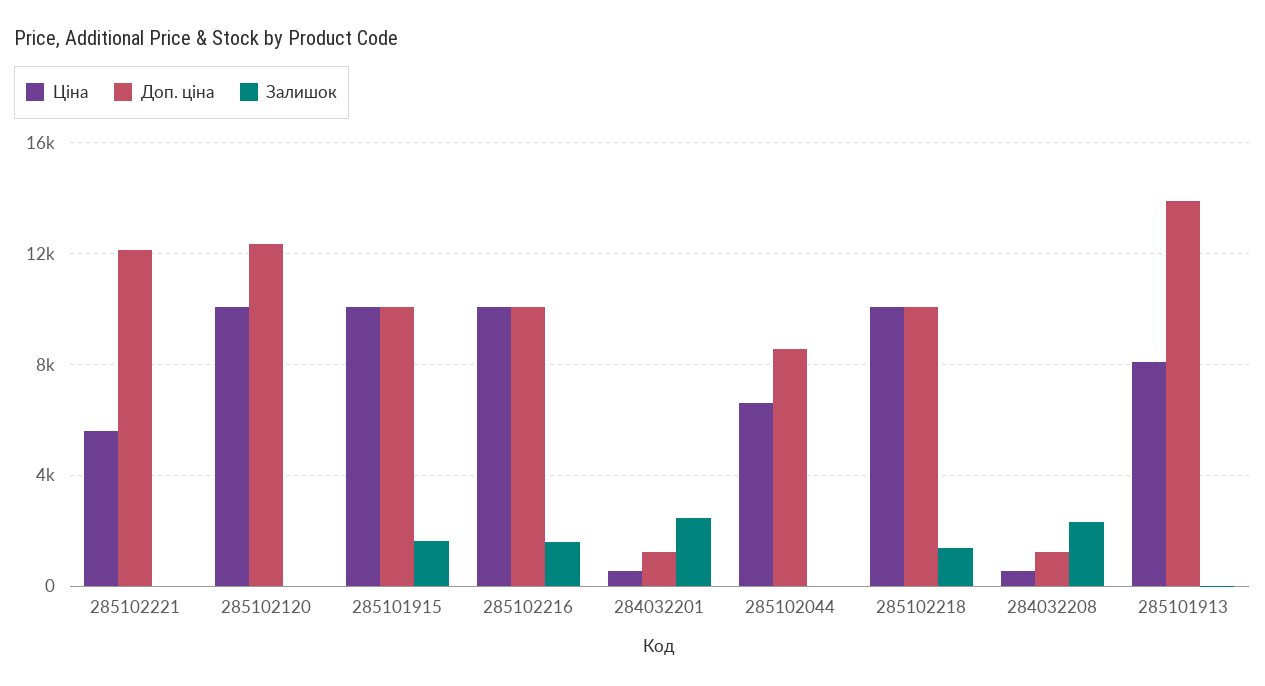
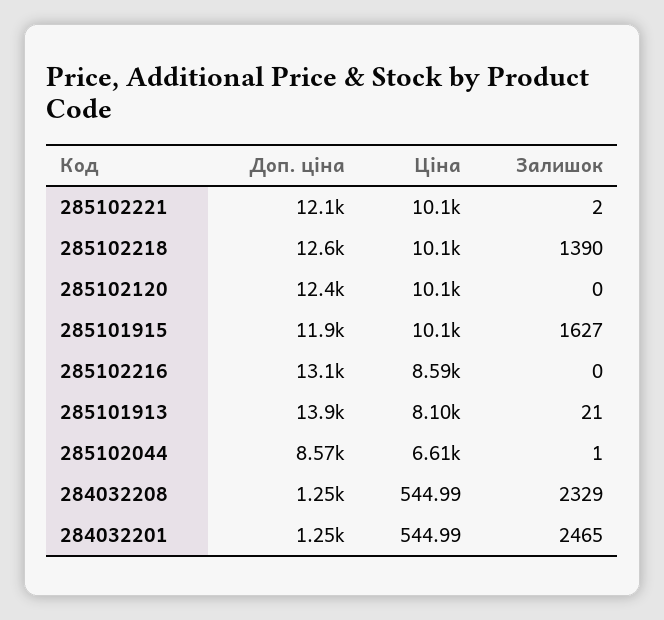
Ціна, 285102221: 5500 -> 10100
Доп. ціна, 285101915: 10000 -> 11900
Ціна, 285102216: 10000 -> 8590
Доп. ціна, 285102216: 10000 -> 13100
Залишок, 285102216: 1500 -> 0
Доп. ціна, 285102218: 10000 -> 12600

